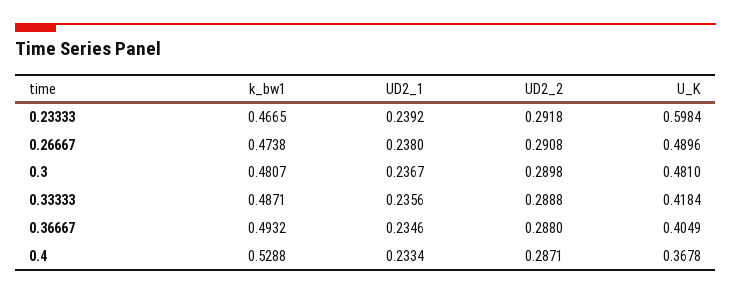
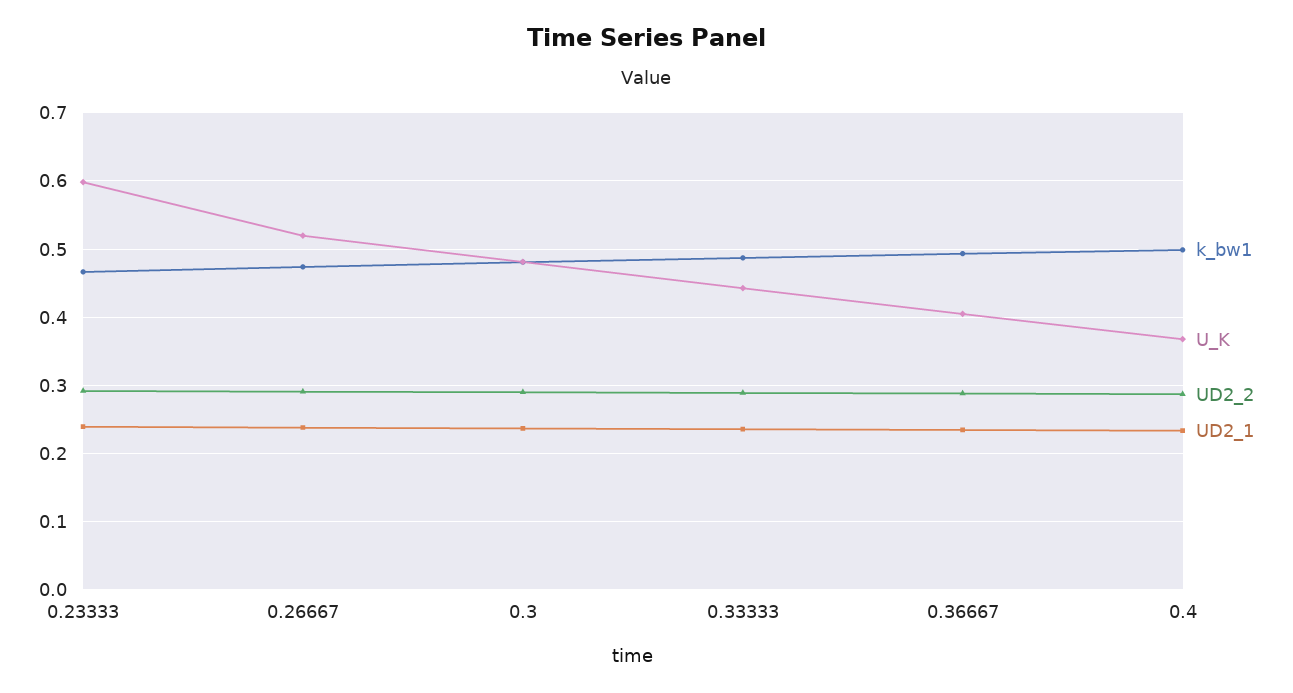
U_K, 0.26667: 0.4896 -> 0.52
U_K, 0.33333: 0.4184 -> 0.44
k_bw1, 0.4: 0.5288 -> 0.5

